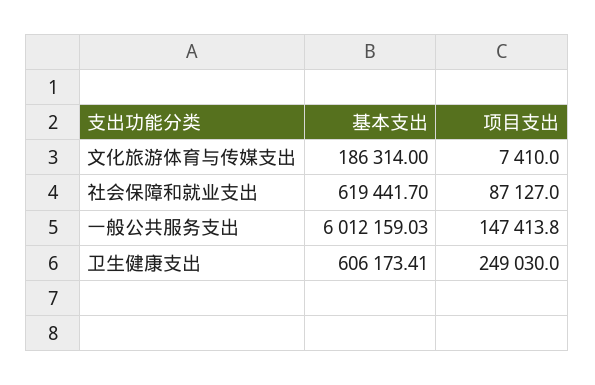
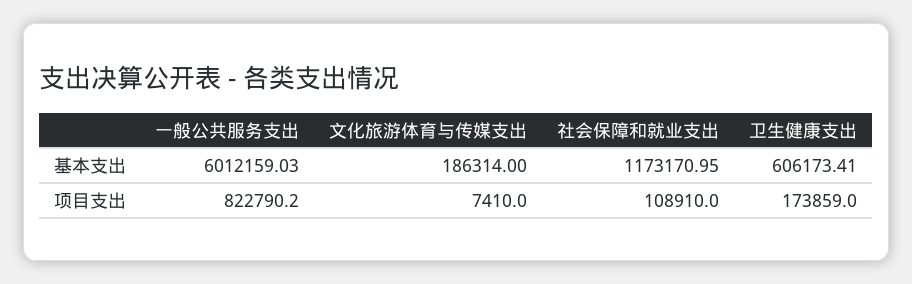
基本支出, 社会保障和就业支出: 619441.7 -> 1173170.95
项目支出, 社会保障和就业支出: 87127 -> 108910
项目支出, 一般公共服务支出: 147413.8 -> 822790.2
项目支出, 卫生健康支出: 249030 -> 173859

